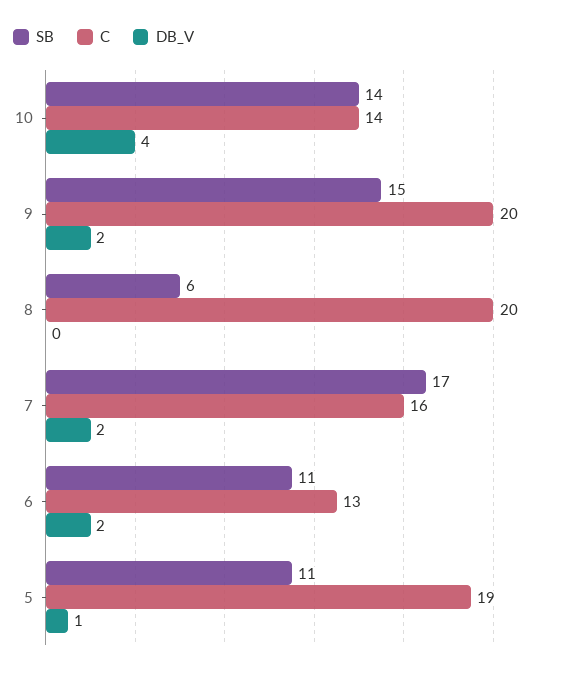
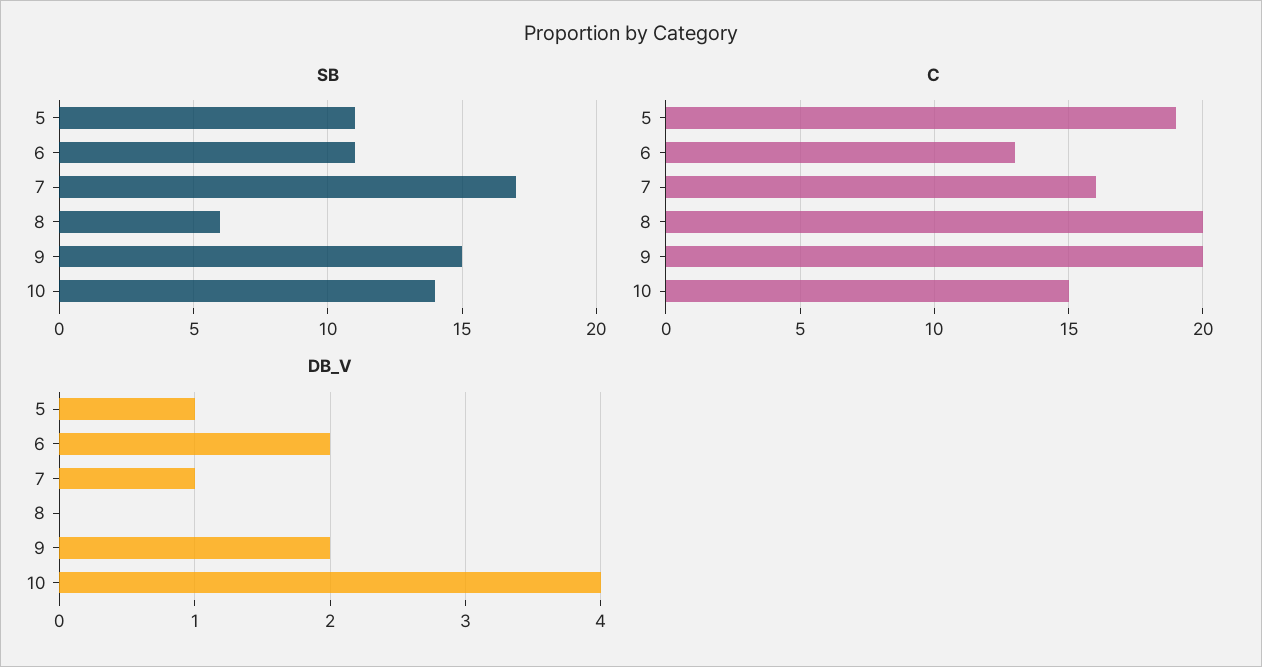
C, 10: 14 -> 15
DB_V, 7: 2 -> 1

